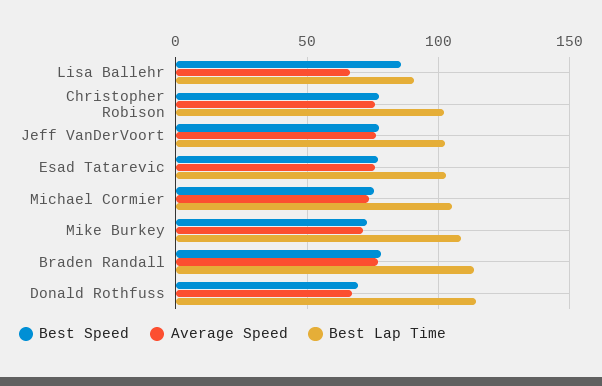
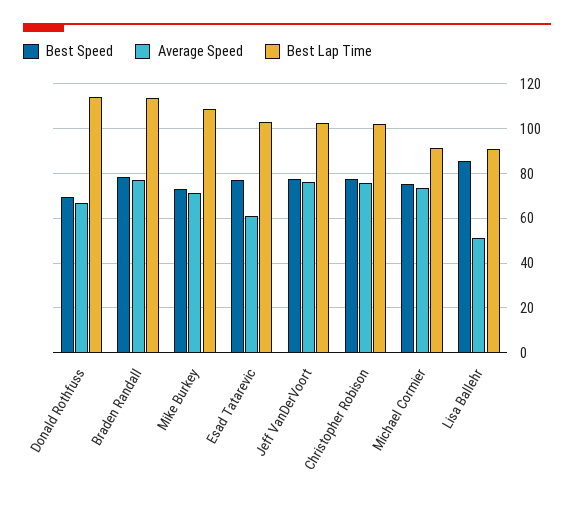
Average Speed, Lisa Ballehr: 65 -> 50
Average Speed, Esad Tatarevic: 75 -> 60
Best Lap Time, Michael Cormier: 105 -> 90

